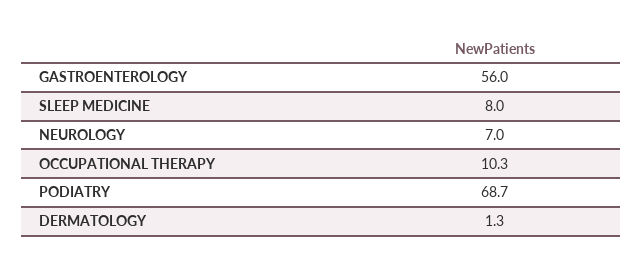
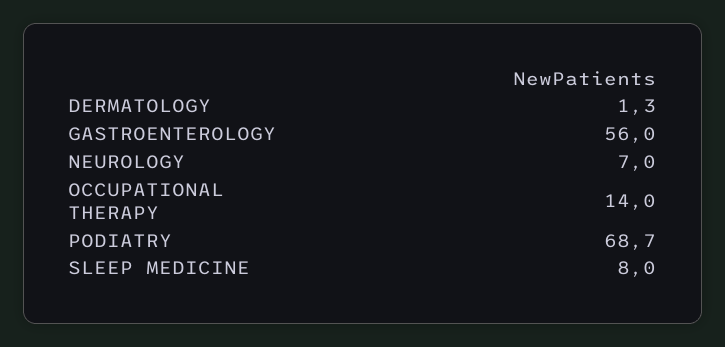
OCCUPATIONAL THERAPY: 10.3 -> 14

